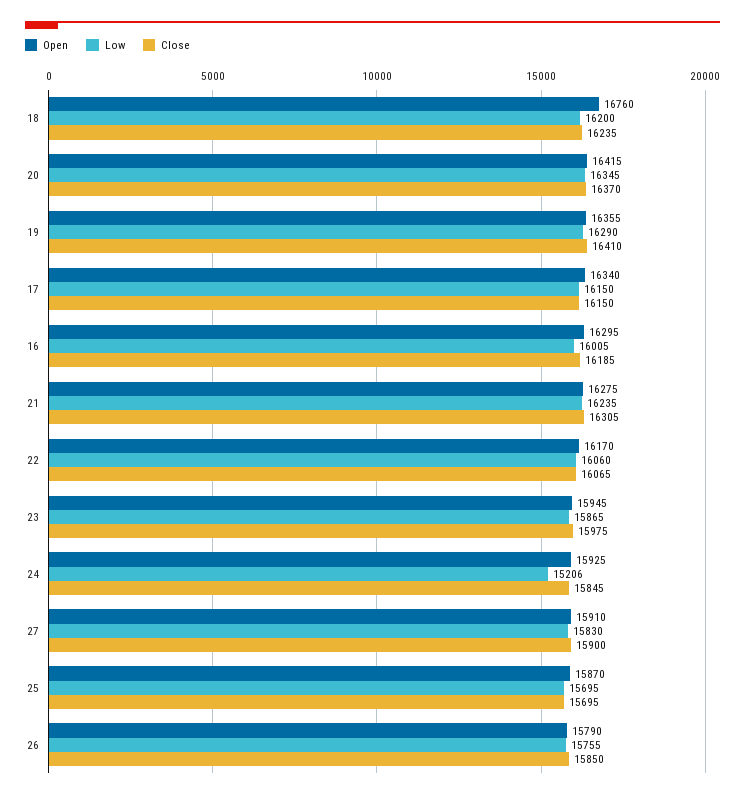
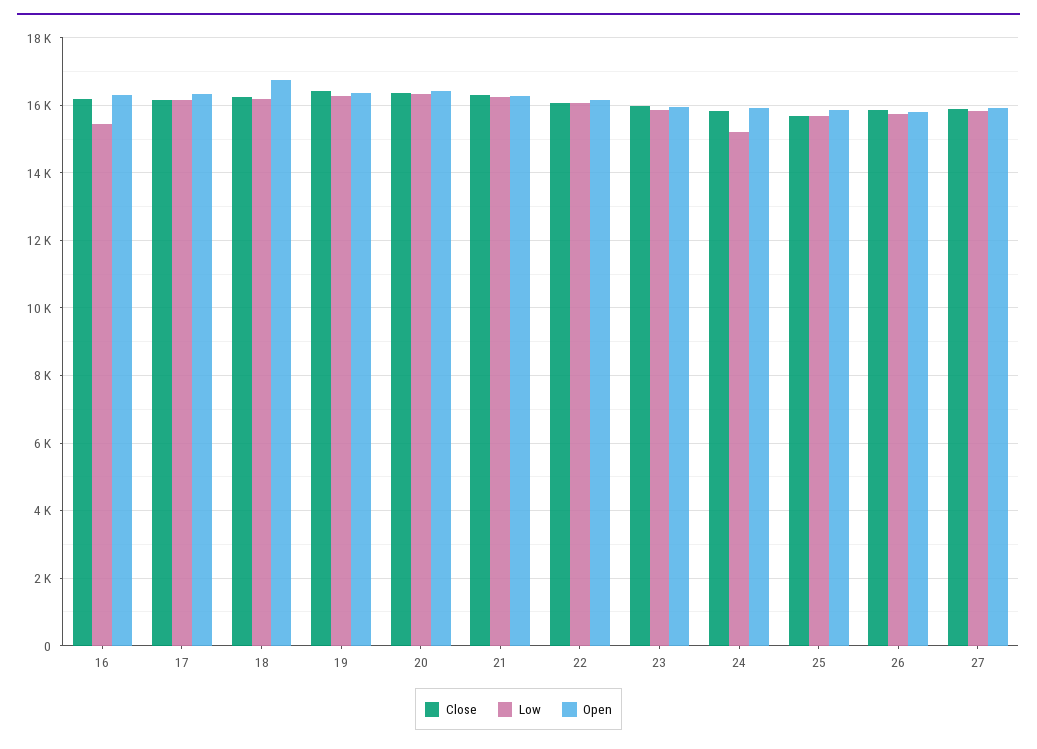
Low, 16: 16005 -> 15400

